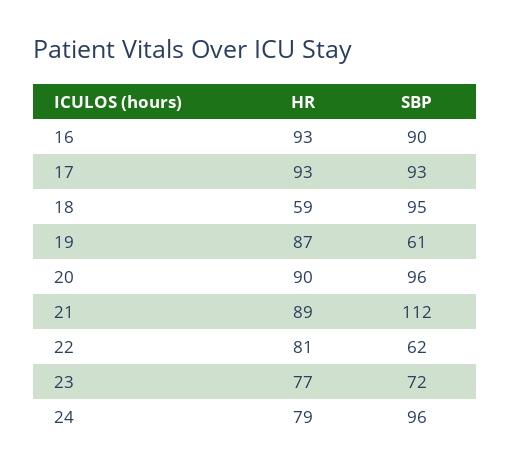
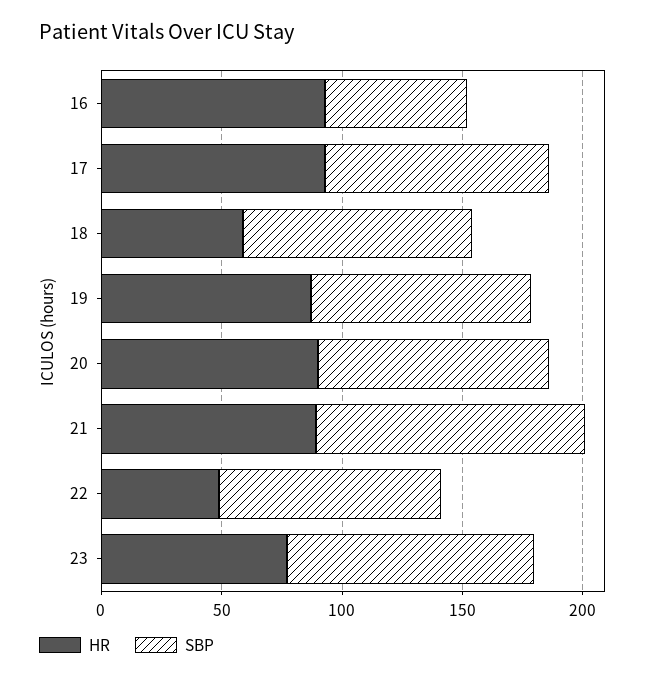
SBP, 16: 90 -> 60
SBP, 19: 61 -> 90
HR, 22: 81 -> 50
SBP, 22: 62 -> 90
SBP, 23: 72 -> 100
HR, 24: 79 -> none
SBP, 24: 96 -> none

